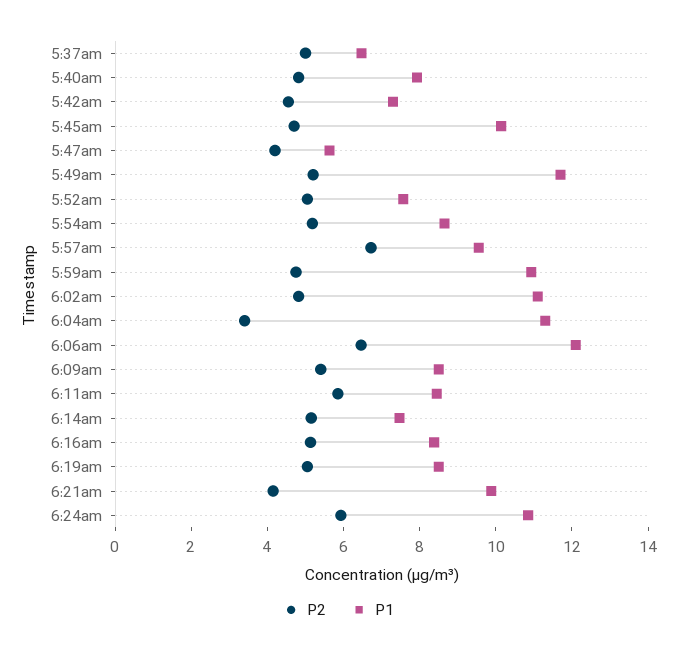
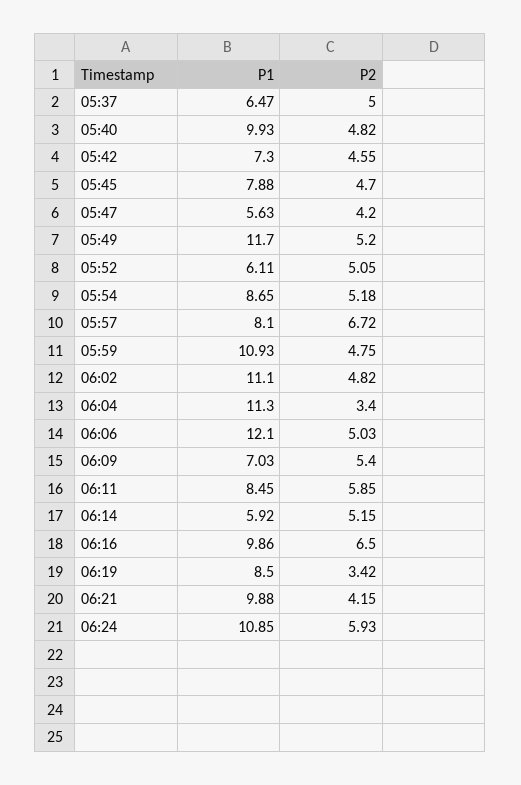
P1, 5:40am: 8 -> 9.93
P1, 5:45am: 10 -> 7.88
P1, 5:52am: 7.5 -> 6.11
P1, 5:57am: 9.5 -> 8.1
P2, 6:06am: 6.5 -> 5.03
P1, 6:09am: 8.5 -> 7.03
P1, 6:14am: 7.5 -> 5.92
P2, 6:16am: 5 -> 6.5
P1, 6:16am: 8.5 -> 9.86
P2, 6:19am: 5 -> 3.42

